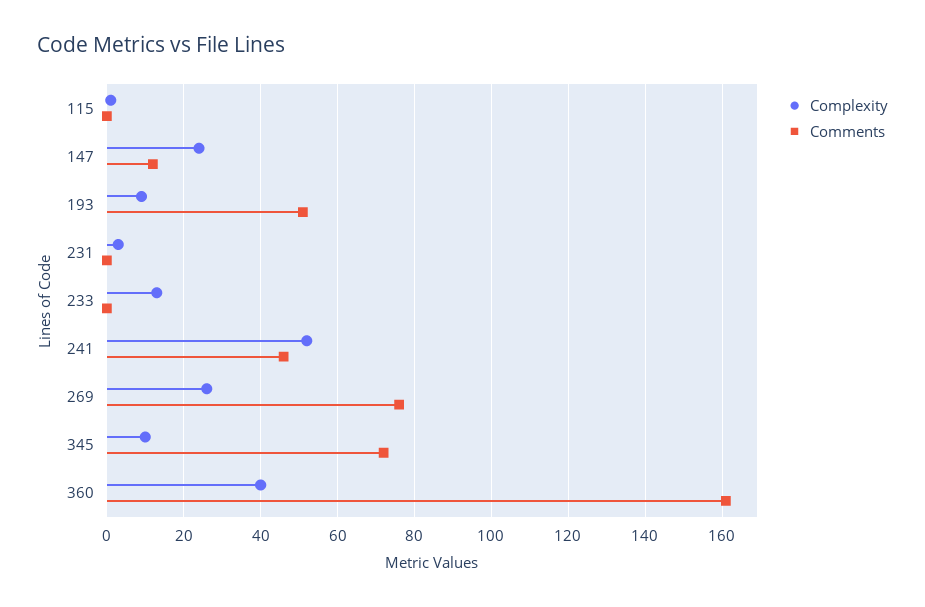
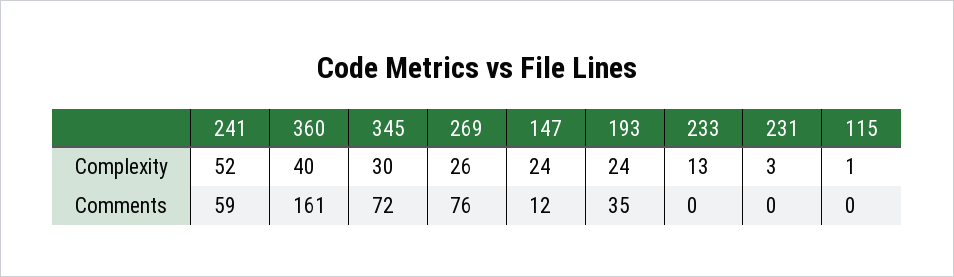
Complexity, 193: 10 -> 24
Comments, 193: 50 -> 35
Comments, 241: 45 -> 59
Complexity, 345: 10 -> 30

